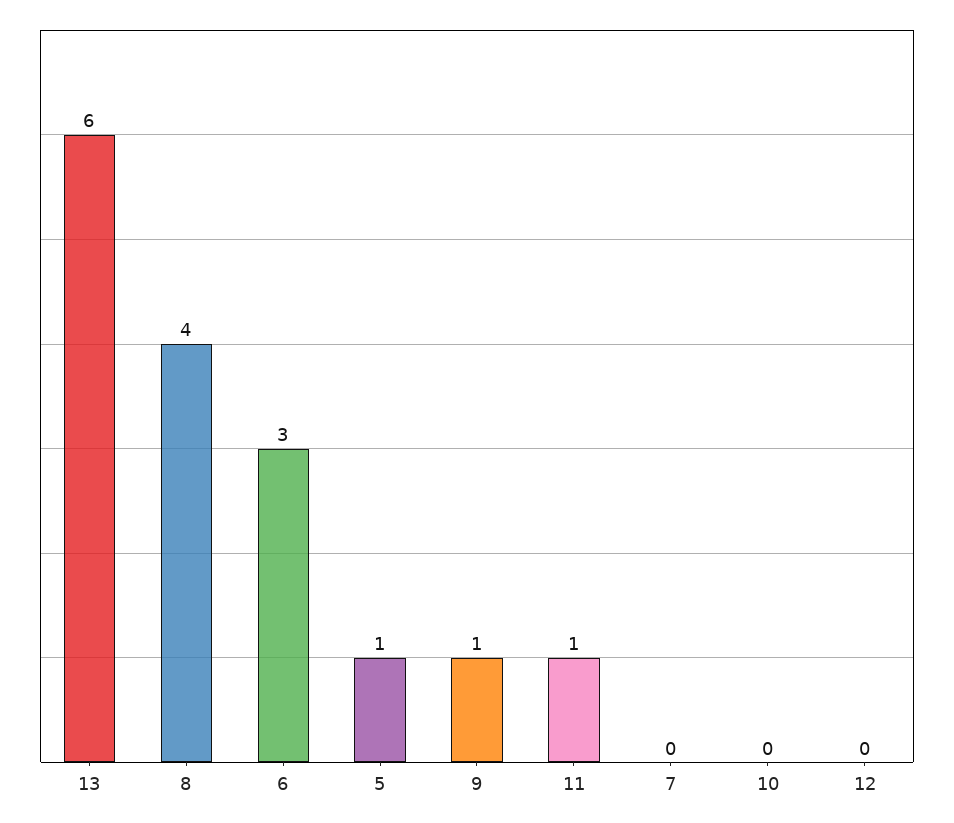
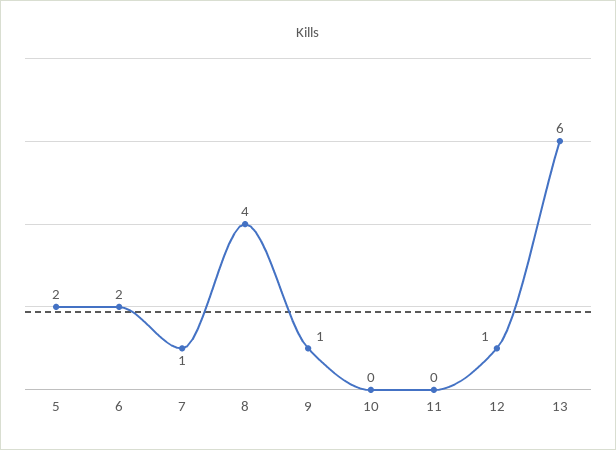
6: 3 -> 2
5: 1 -> 2
11: 1 -> 0
7: 0 -> 1
12: 0 -> 1

